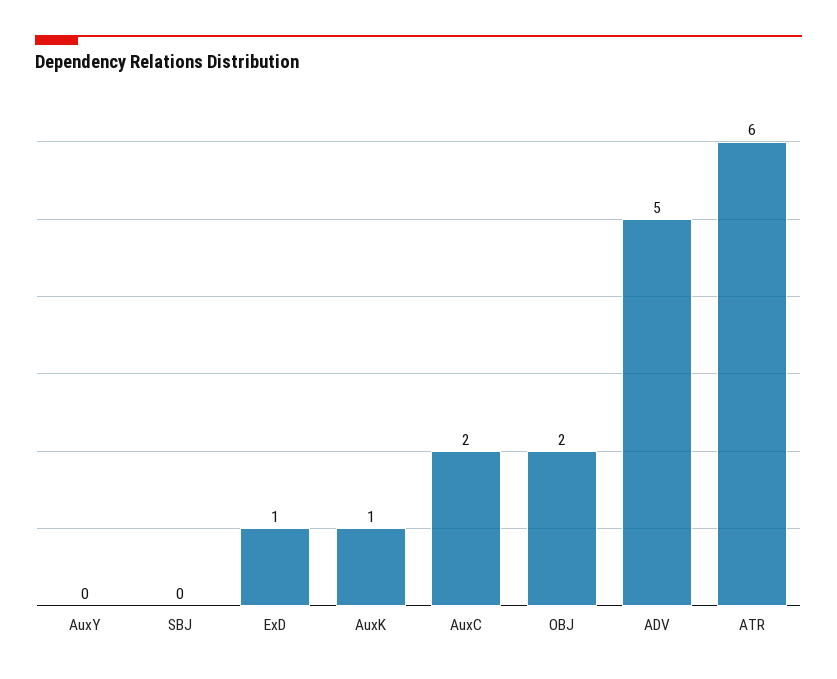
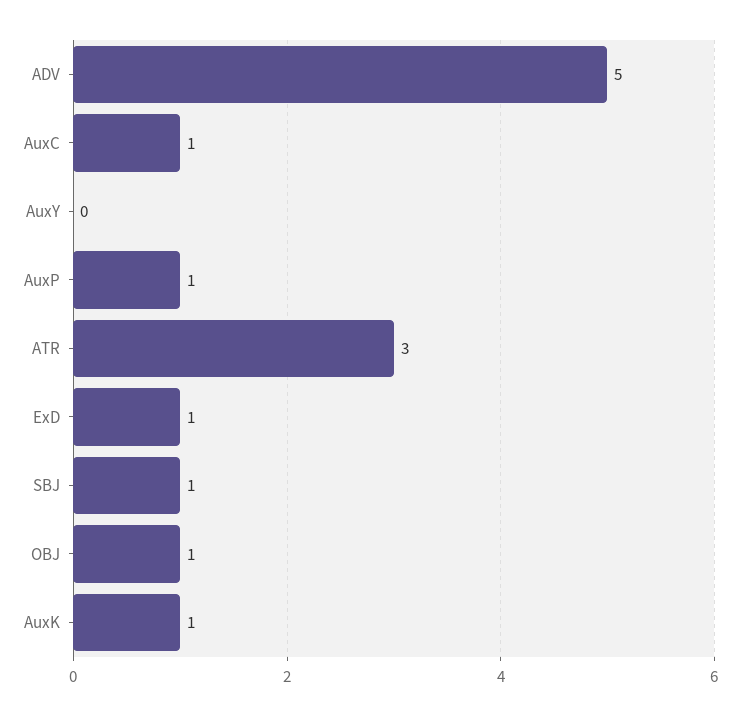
SBJ: 0 -> 1
AuxC: 2 -> 1
OBJ: 2 -> 1
ATR: 6 -> 3
AuxP: none -> 1

